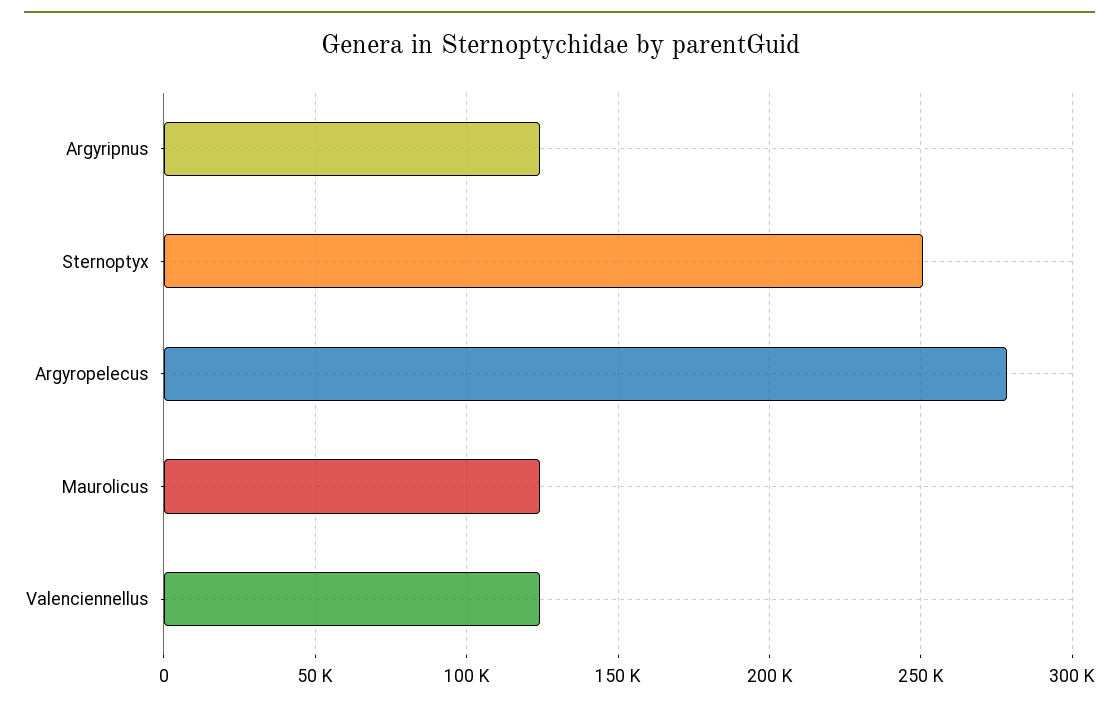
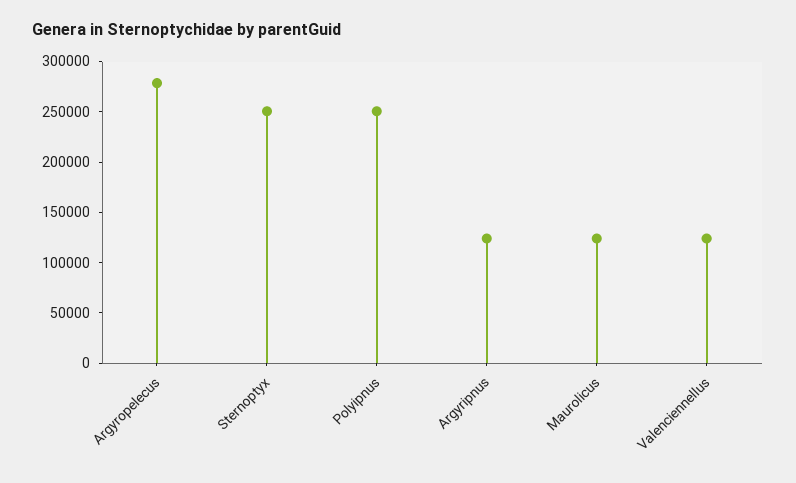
Polyipnus: none -> 250000

